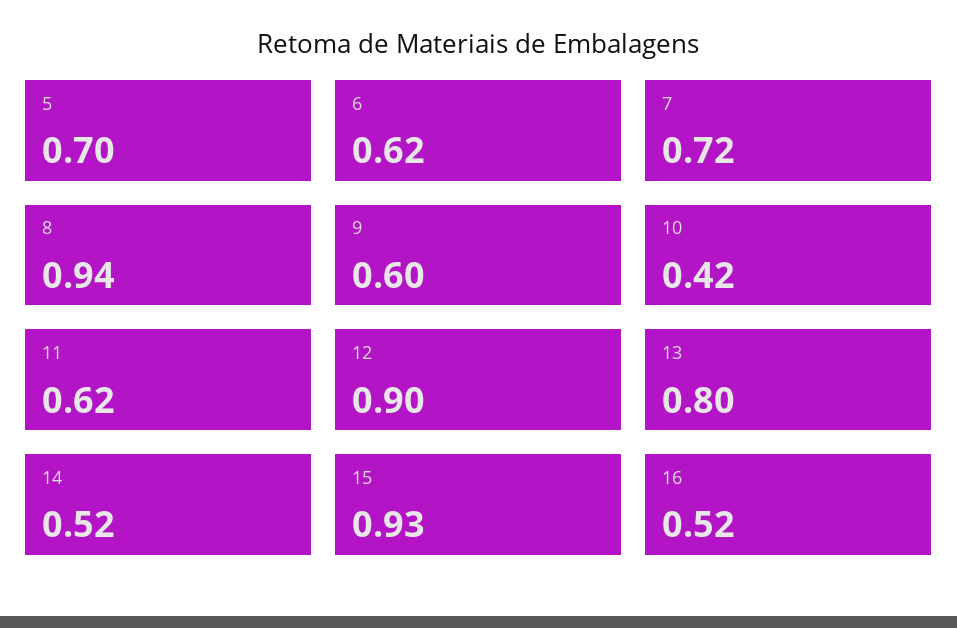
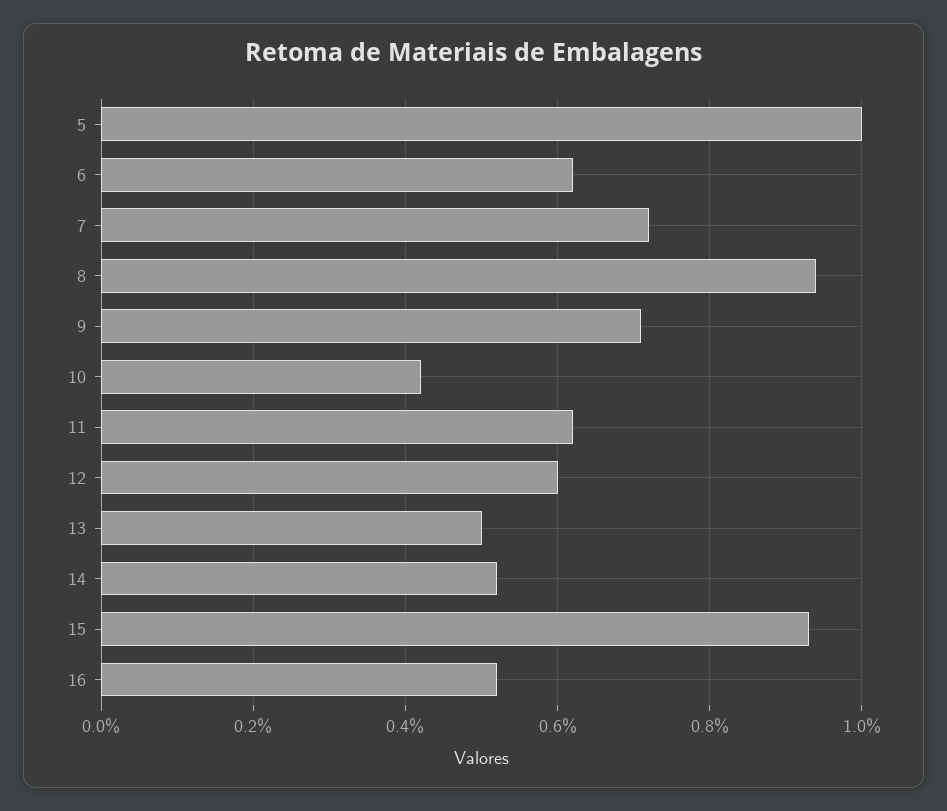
5: 0.7 -> 1
9: 0.6 -> 0.7
12: 0.9 -> 0.6
13: 0.8 -> 0.5

